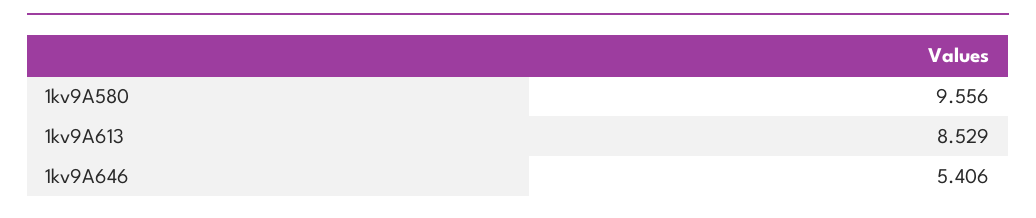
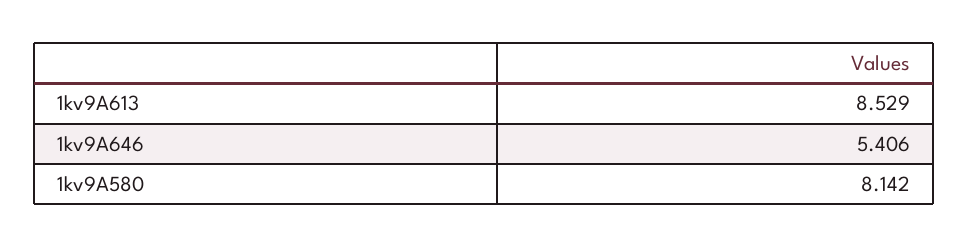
1kv9A580: 9.556 -> 8.142

